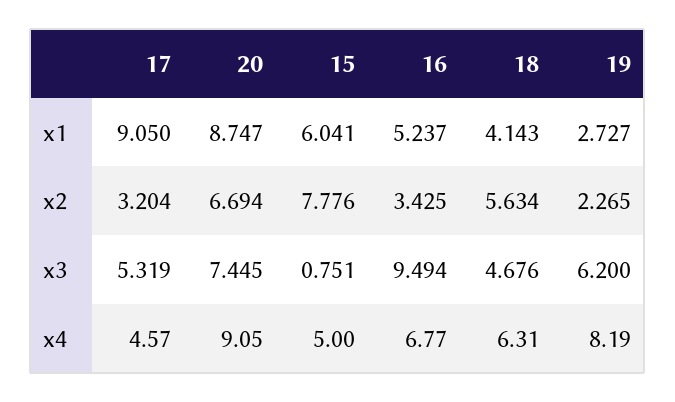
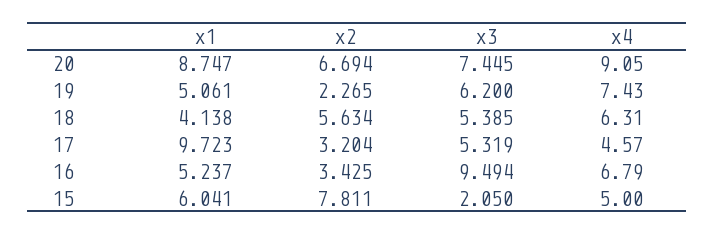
17, x1: 9.05 -> 9.723
18, x1: 4.143 -> 4.138
19, x1: 2.727 -> 5.061
15, x2: 7.776 -> 7.811
15, x3: 0.751 -> 2.05
18, x3: 4.676 -> 5.385
16, x4: 6.77 -> 6.79
19, x4: 8.19 -> 7.43

